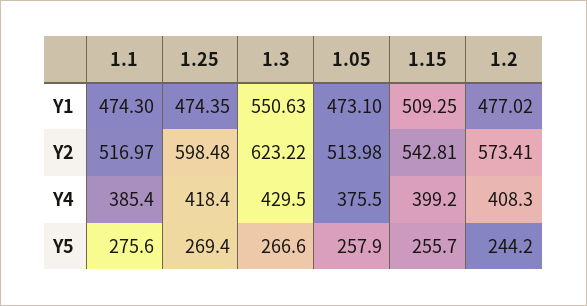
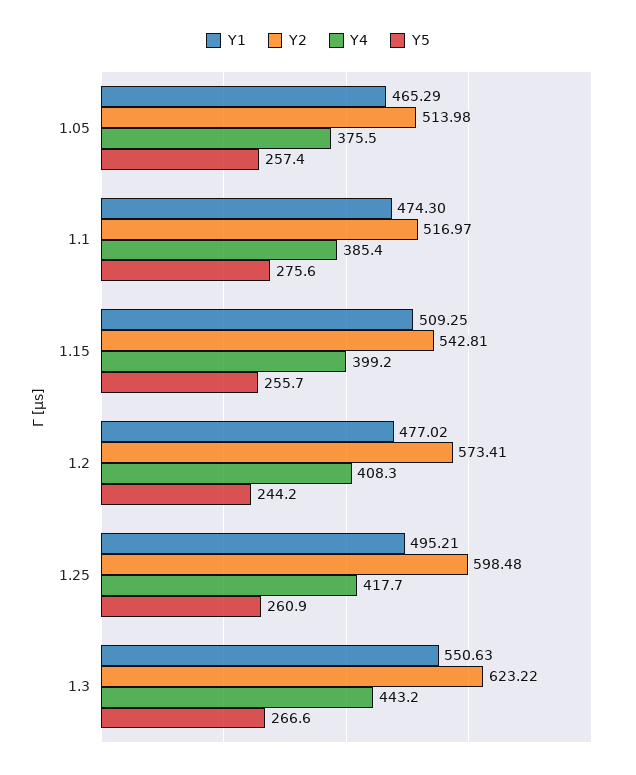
Y1, 1.25: 474.35 -> 495.21
Y1, 1.05: 473.1 -> 465.29
Y4, 1.25: 418.4 -> 417.7
Y4, 1.3: 429.5 -> 443.2
Y5, 1.25: 269.4 -> 260.9
Y5, 1.05: 257.9 -> 257.4

